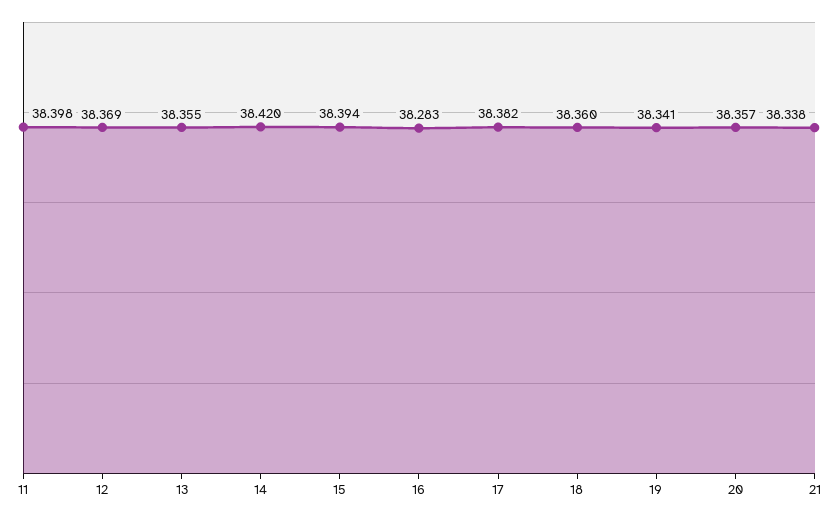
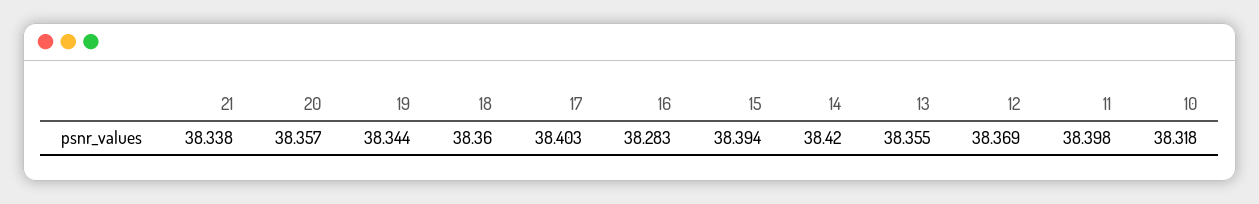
17: 38.382 -> 38.403
19: 38.341 -> 38.344
10: none -> 38.318

